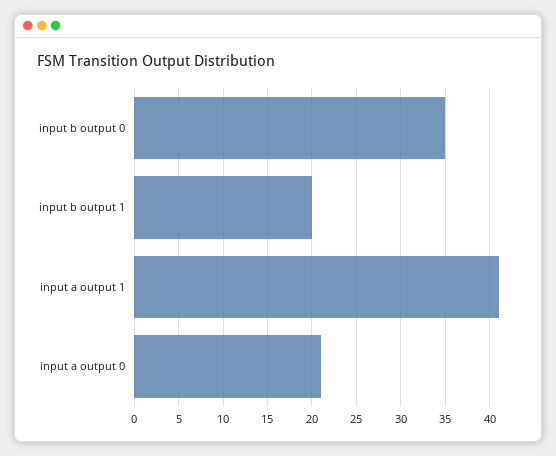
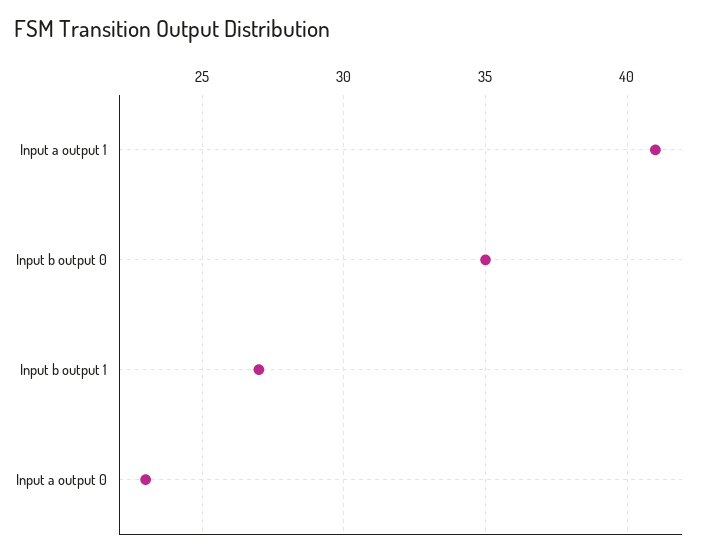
input b output 1: 20 -> 27
input a output 0: 21 -> 23

